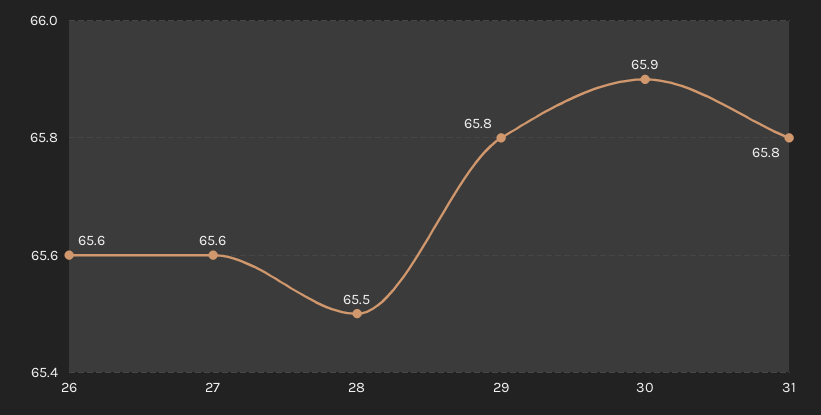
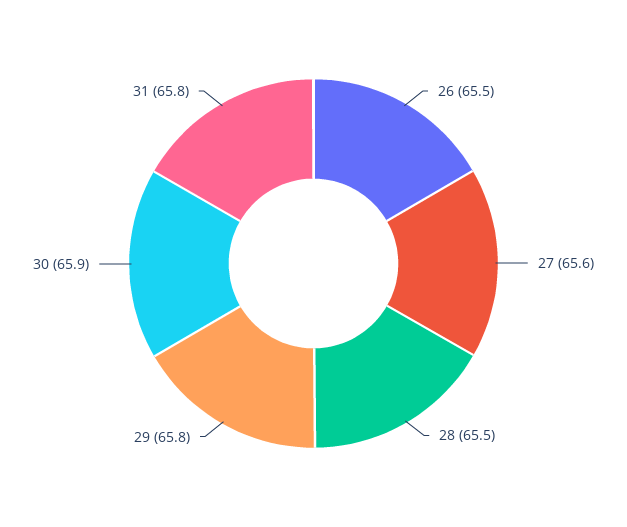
26: 65.6 -> 65.5

